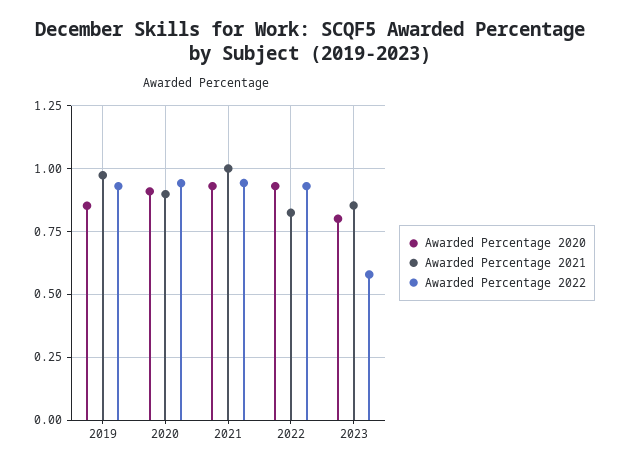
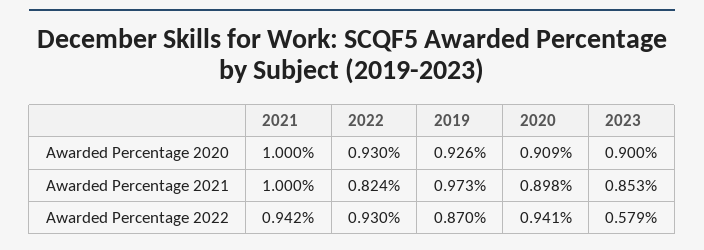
Awarded Percentage 2020, 2019: 0.85 -> 0.926
Awarded Percentage 2022, 2019: 0.925 -> 0.87
Awarded Percentage 2020, 2021: 0.925 -> 1
Awarded Percentage 2020, 2023: 0.8 -> 0.9

